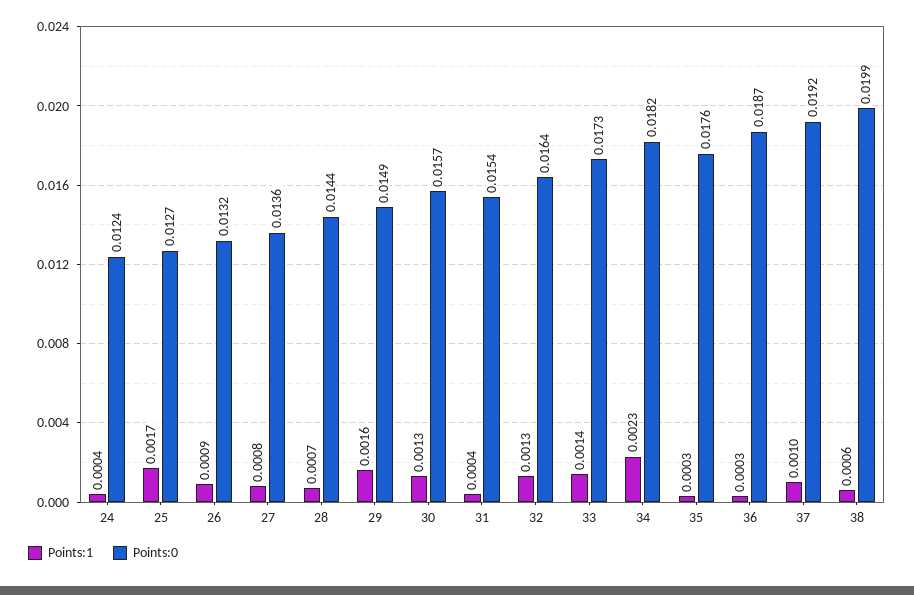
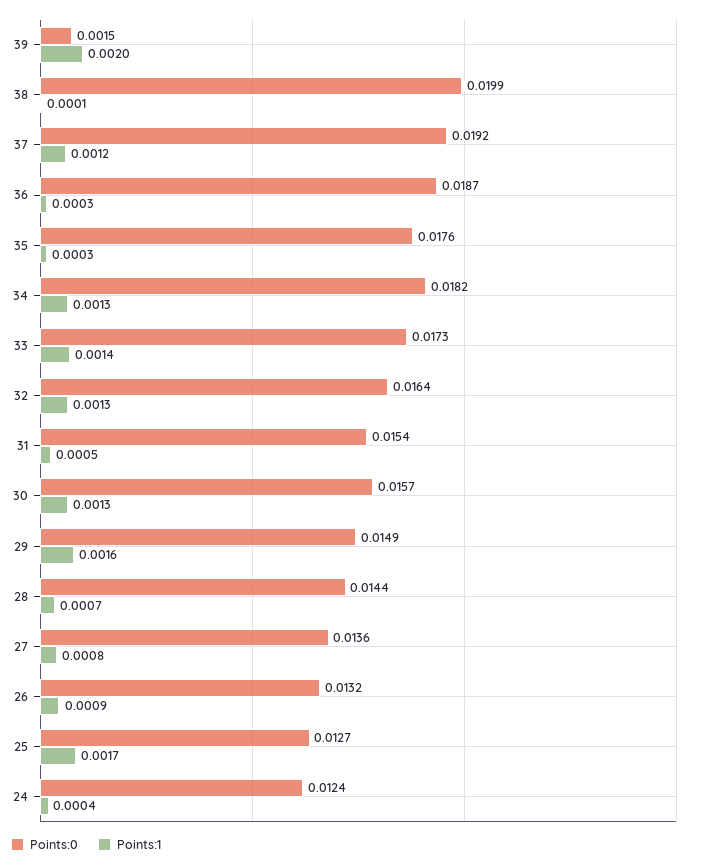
Points:1, 31: 0.0004 -> 0.0005
Points:1, 34: 0.0023 -> 0.0013
Points:1, 37: 0.001 -> 0.0012
Points:1, 38: 0.0006 -> 0.0001
Points:0, 39: none -> 0.0015
Points:1, 39: none -> 0.002

